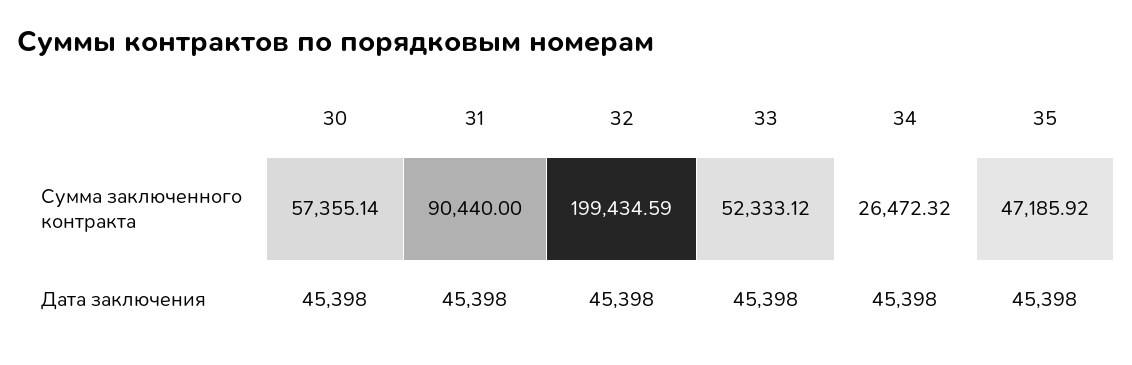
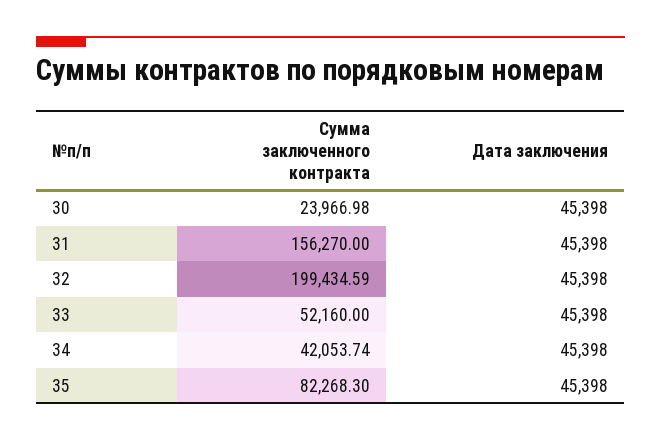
30, Сумма заключенного контракта: 57355.14 -> 23966.98
31, Сумма заключенного контракта: 90440 -> 156270
33, Сумма заключенного контракта: 52333.12 -> 52160
34, Сумма заключенного контракта: 26472.32 -> 42053.74
35, Сумма заключенного контракта: 47185.92 -> 82268.3

